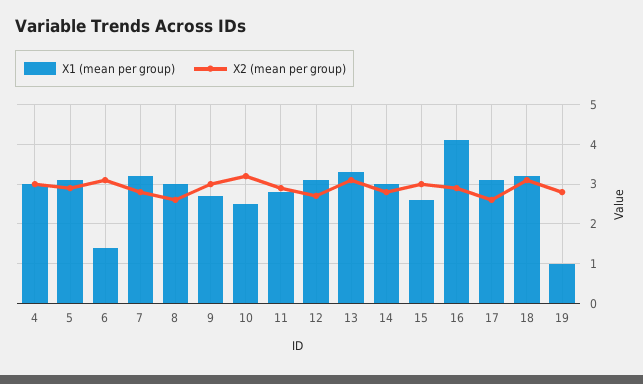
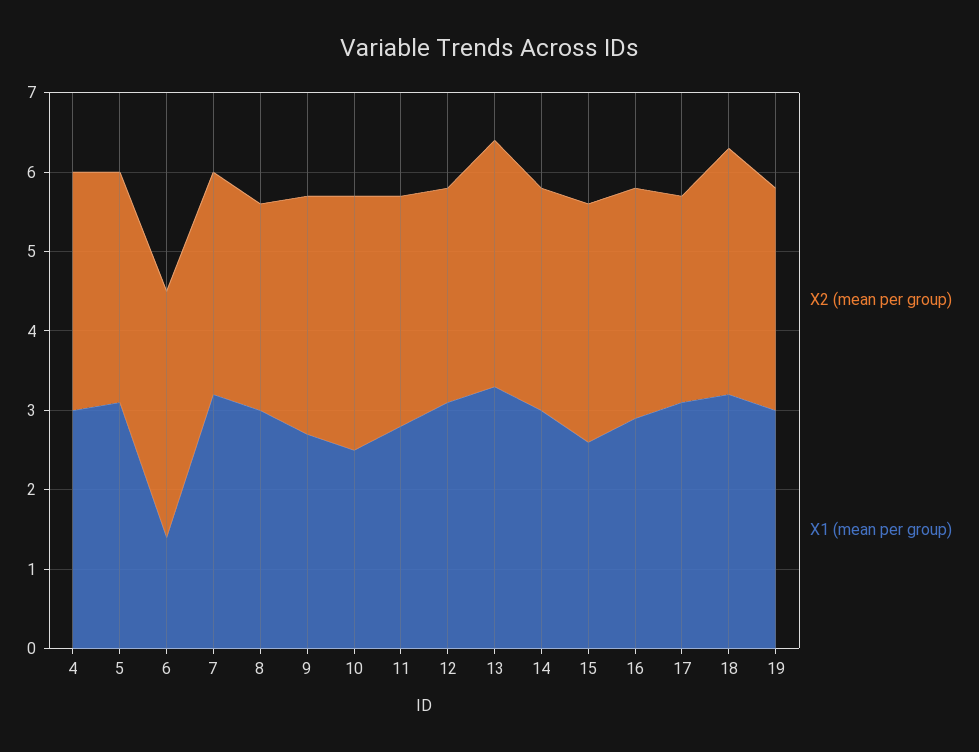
X1 (mean per group), 16: 4 -> 3
X1 (mean per group), 19: 1 -> 3

